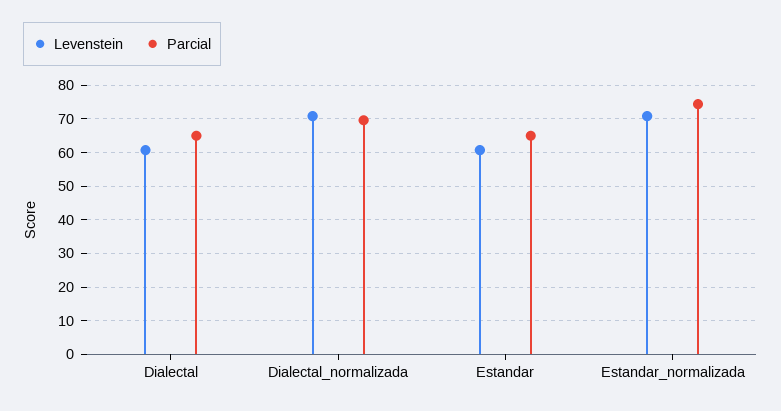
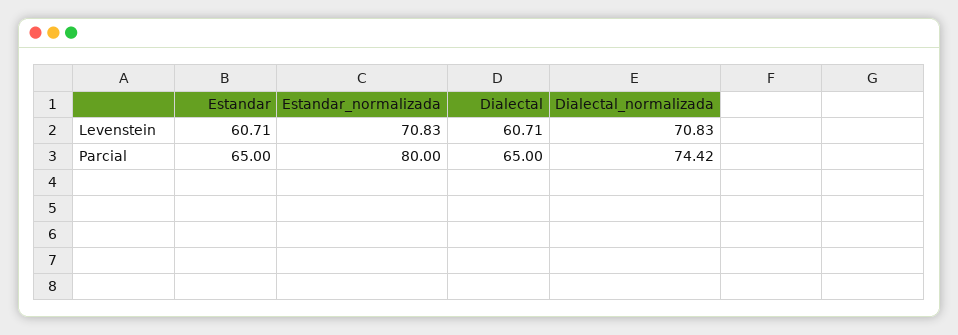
Parcial, Dialectal_normalizada: 70 -> 74.42
Parcial, Estandar_normalizada: 74 -> 80

